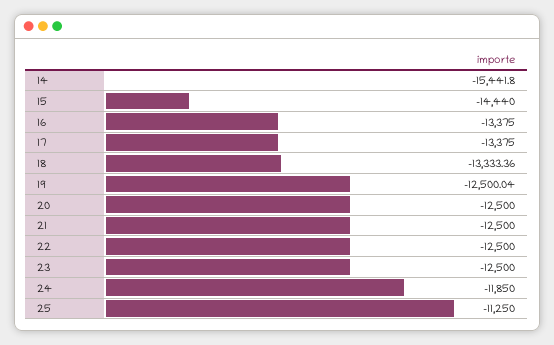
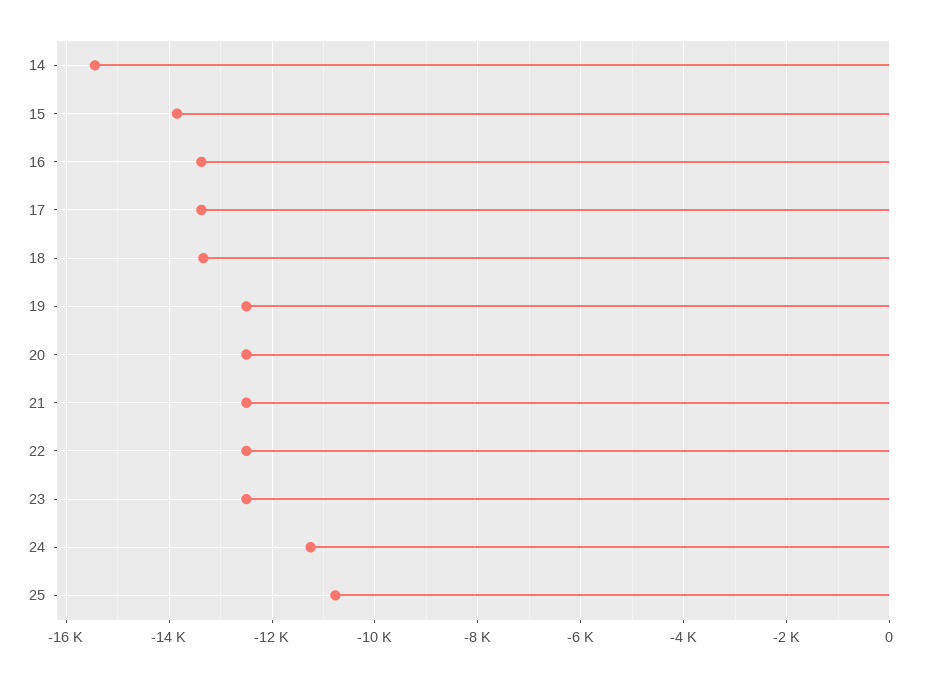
15: -14440 -> -13800
24: -11850 -> -11200
25: -11250 -> -10800

